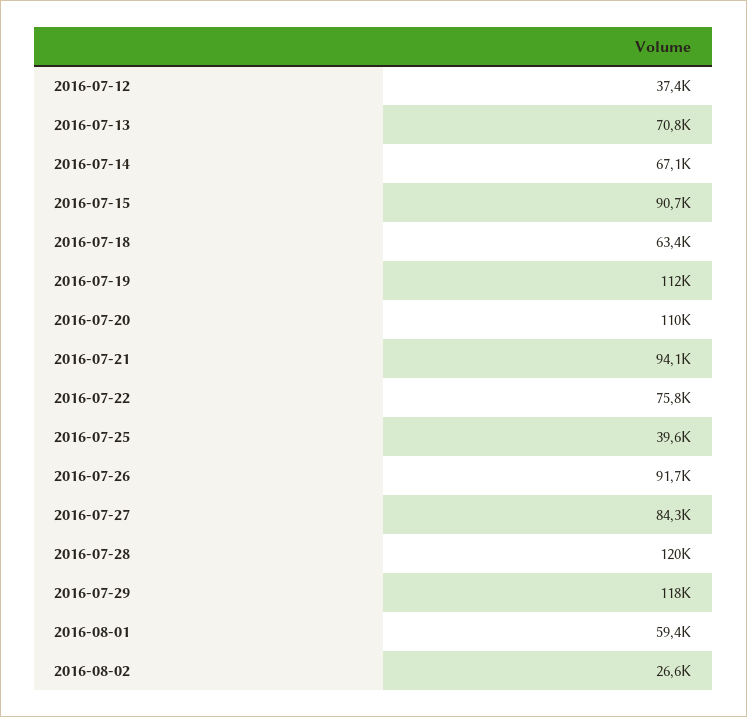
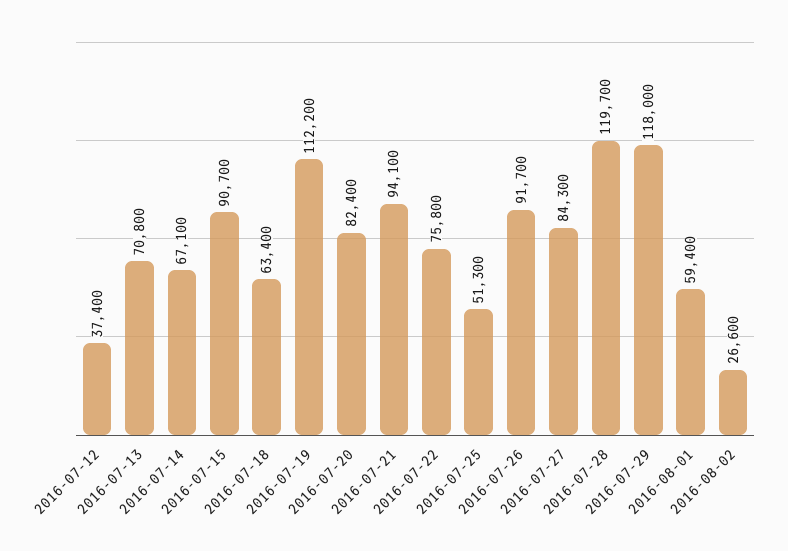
2016-07-20: 110000 -> 82400
2016-07-25: 39600 -> 51300

